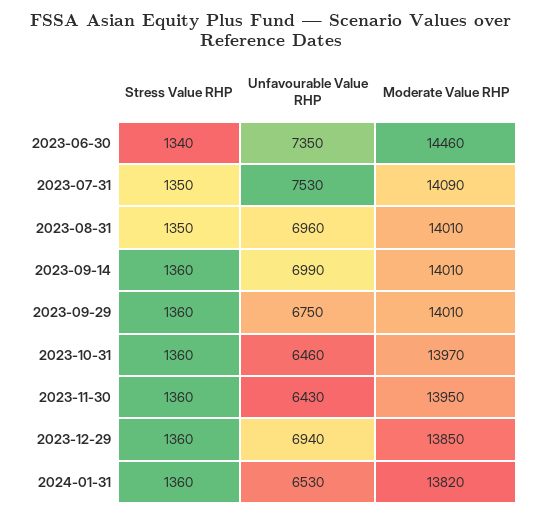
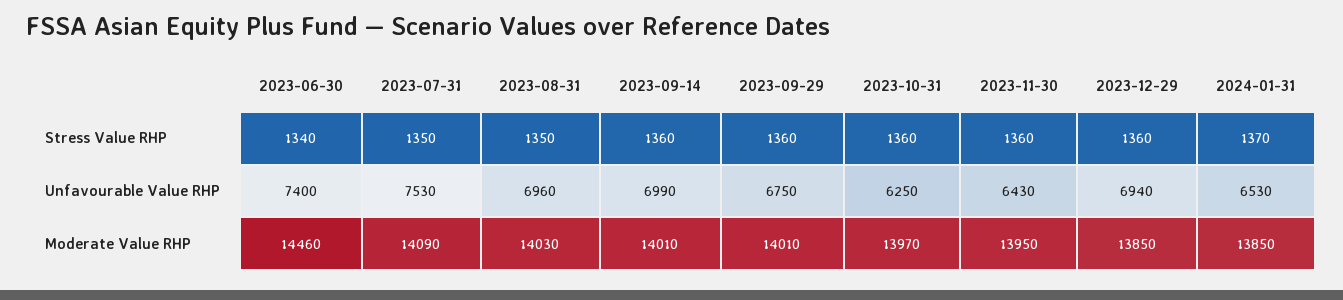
Unfavourable Value RHP, 2023-06-30: 7350 -> 7400
Moderate Value RHP, 2023-08-31: 14010 -> 14030
Unfavourable Value RHP, 2023-10-31: 6460 -> 6250
Stress Value RHP, 2024-01-31: 1360 -> 1370
Moderate Value RHP, 2024-01-31: 13820 -> 13850

